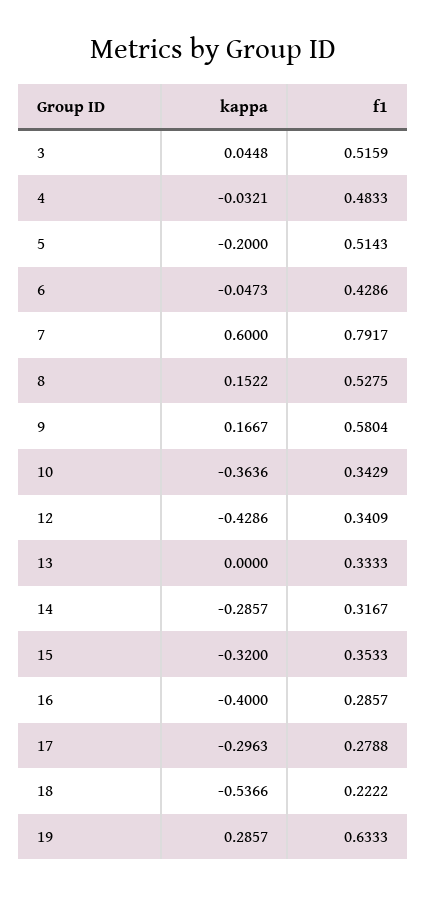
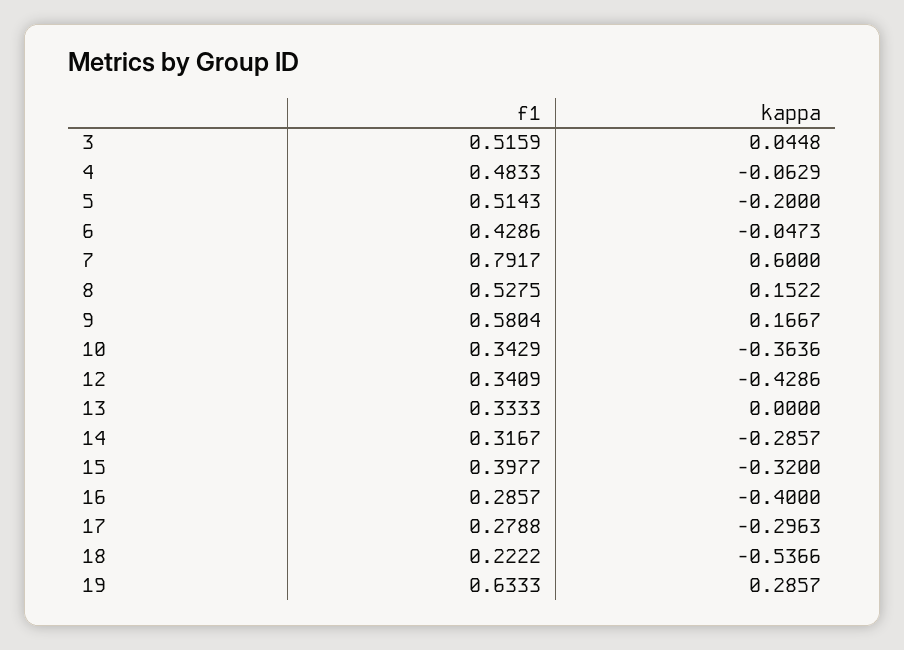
kappa, 4: -0.0321 -> -0.0629
f1, 15: 0.3533 -> 0.3977

